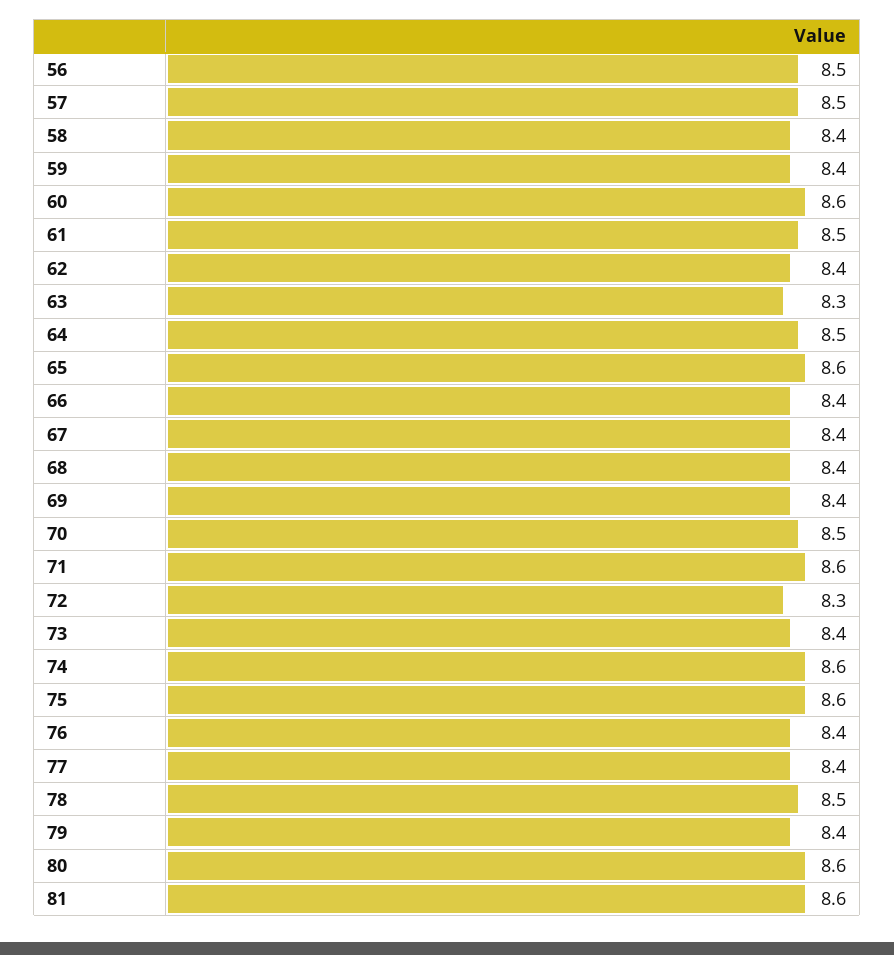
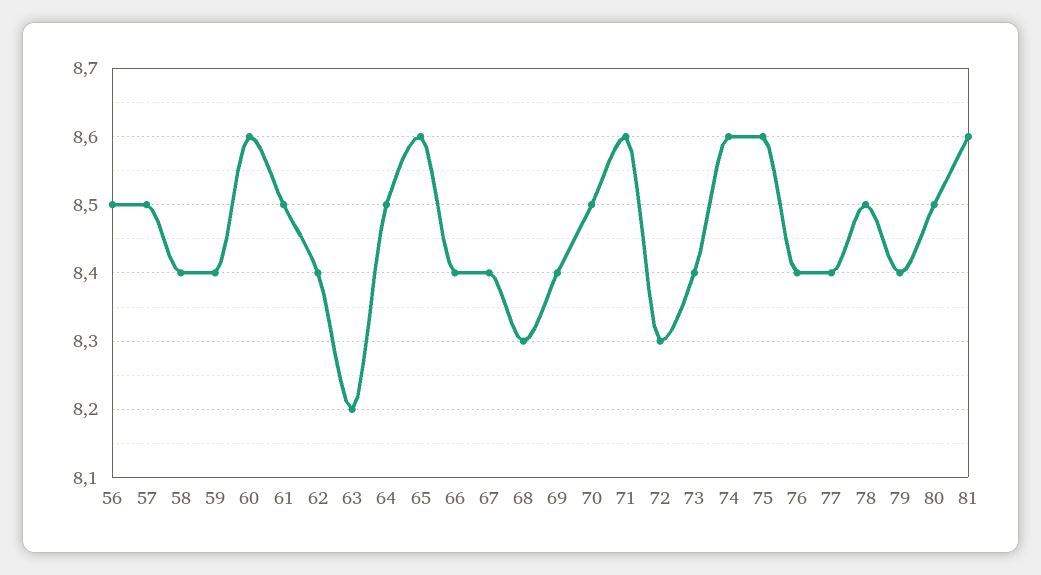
63: 8.3 -> 8.2
68: 8.4 -> 8.3
80: 8.6 -> 8.5

